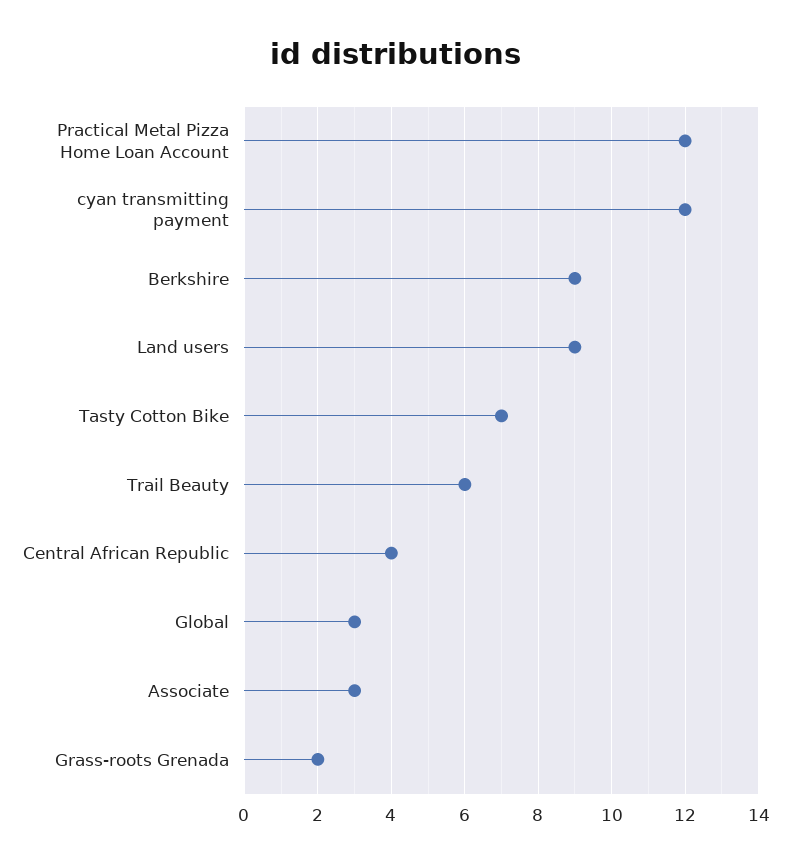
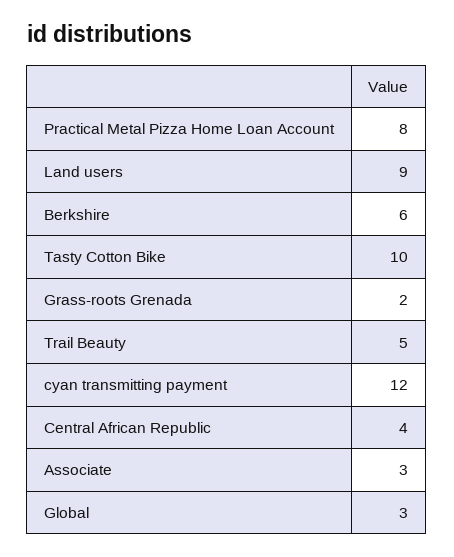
Practical Metal Pizza Home Loan Account: 12 -> 8
Berkshire: 9 -> 6
Tasty Cotton Bike: 7 -> 10
Trail Beauty: 6 -> 5

